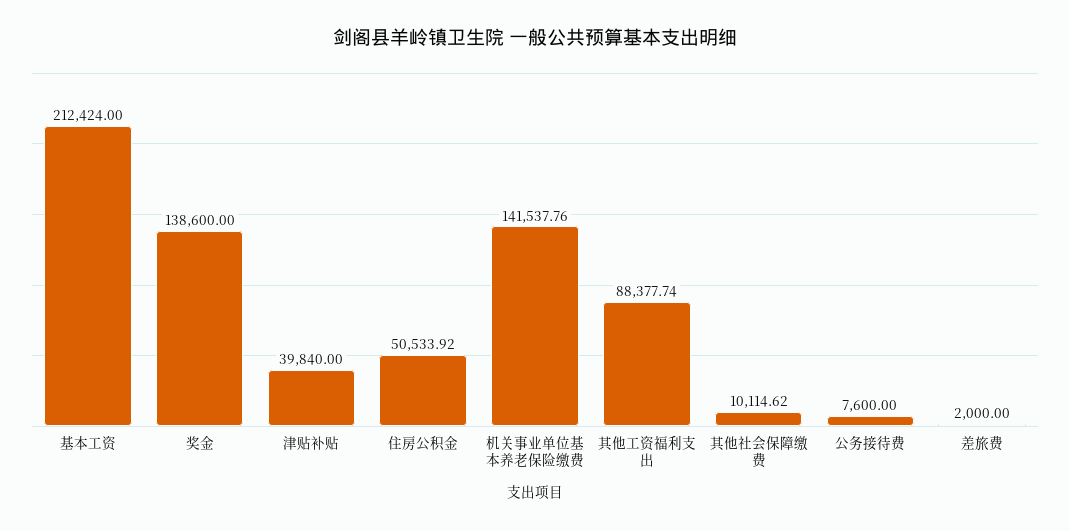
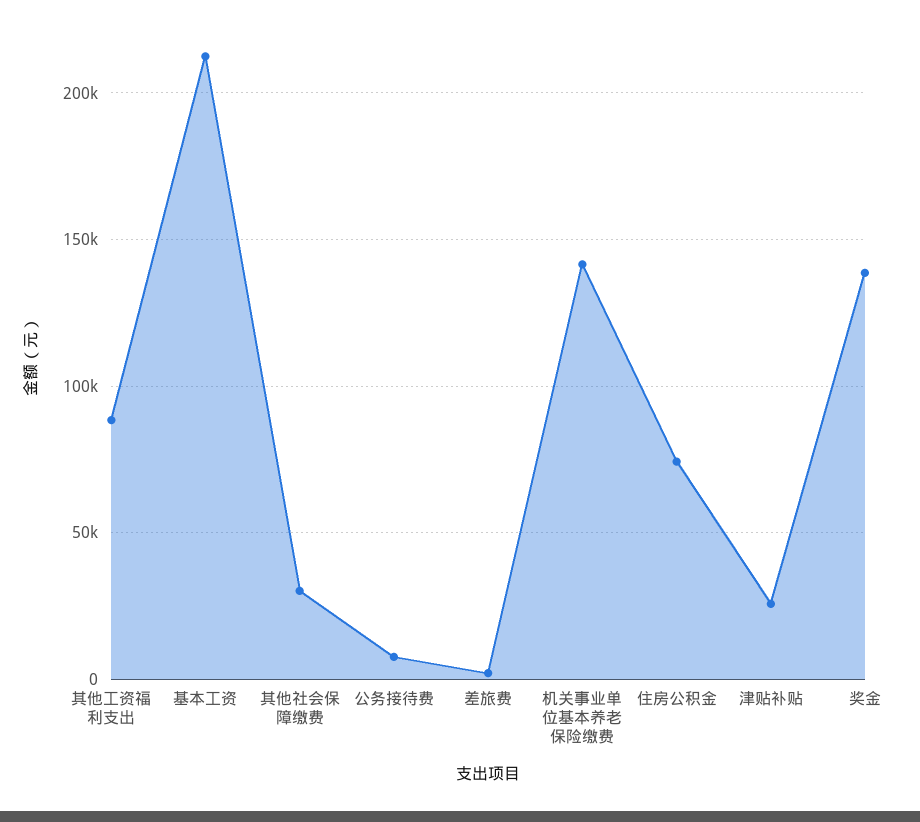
津贴补贴: 39840 -> 25000
住房公积金: 50533.92 -> 75000
其他社会保障缴费: 10114.62 -> 30000

